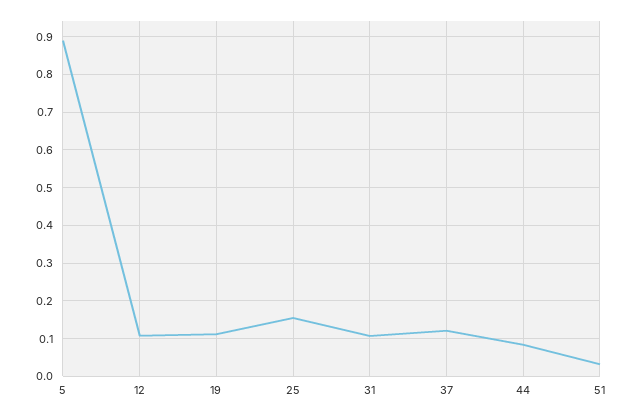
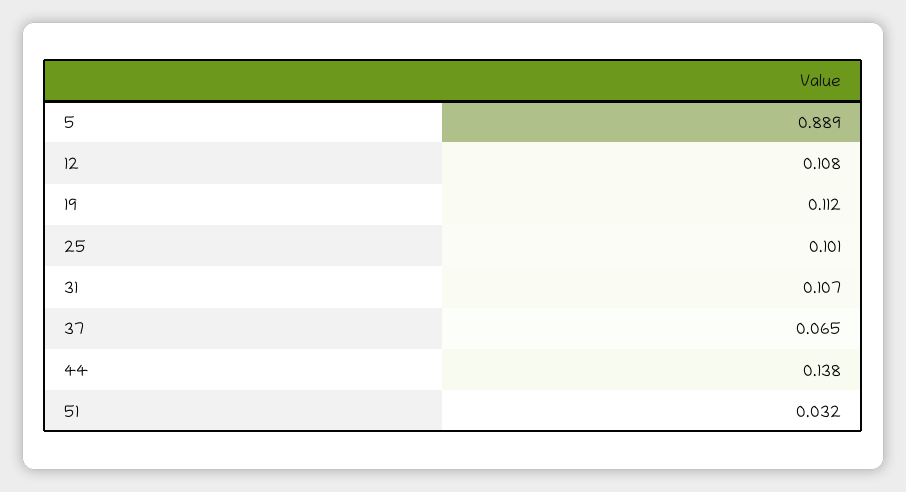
25: 0.16 -> 0.101
37: 0.12 -> 0.065
44: 0.08 -> 0.138

